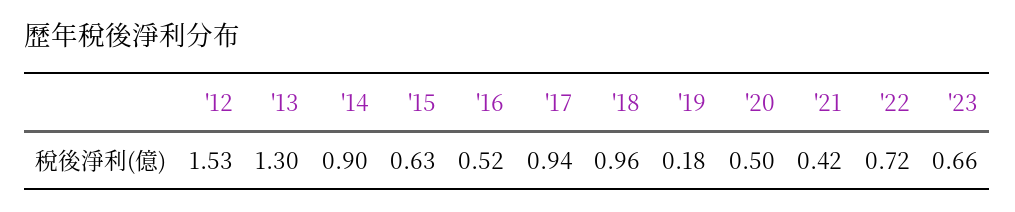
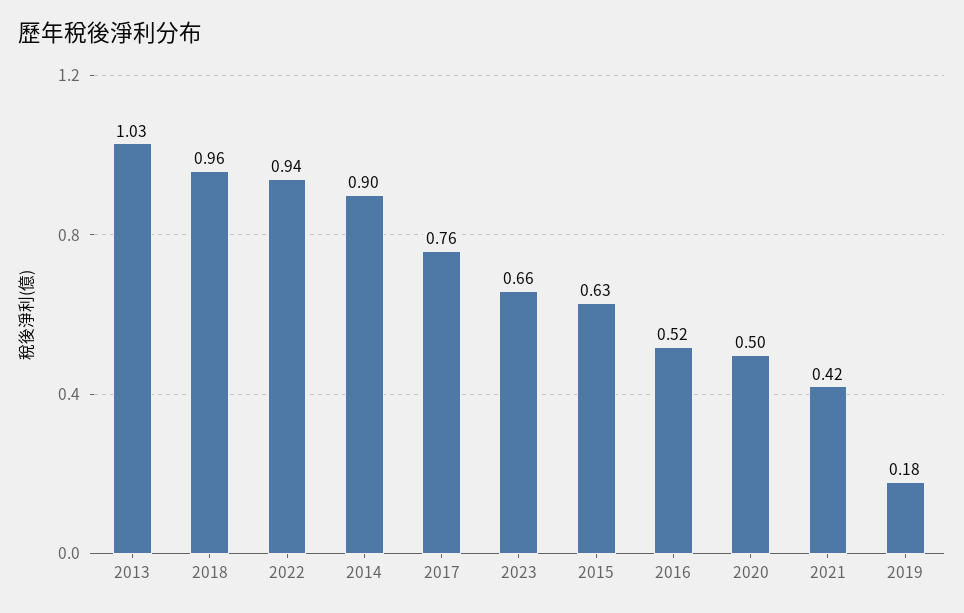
'12: 1.53 -> none
'13: 1.3 -> 1.03
'17: 0.94 -> 0.76
'22: 0.72 -> 0.94

